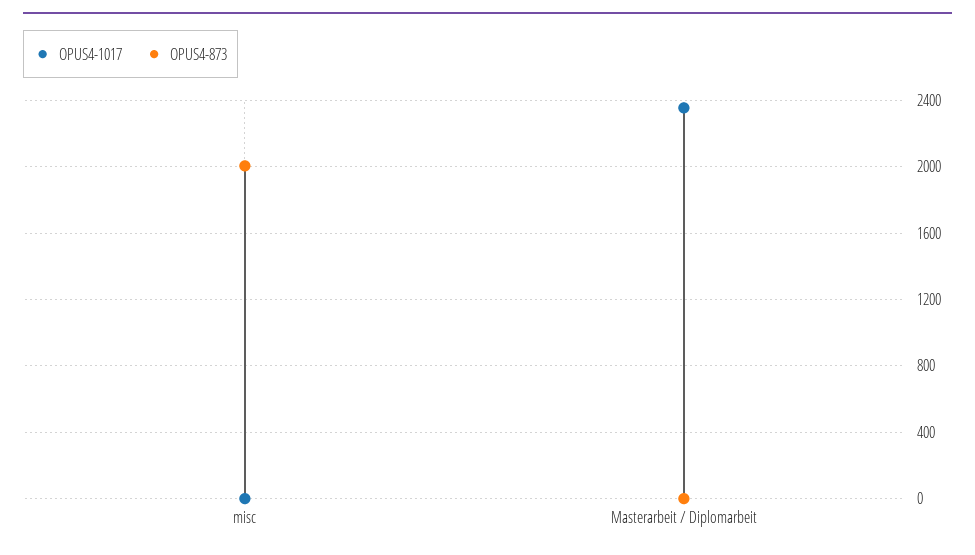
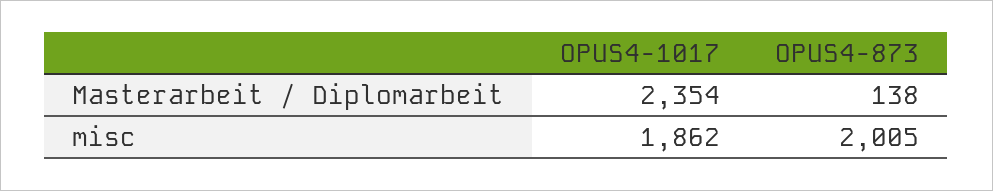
OPUS4-1017, misc: 0 -> 1862
OPUS4-873, Masterarbeit / Diplomarbeit: 0 -> 138

